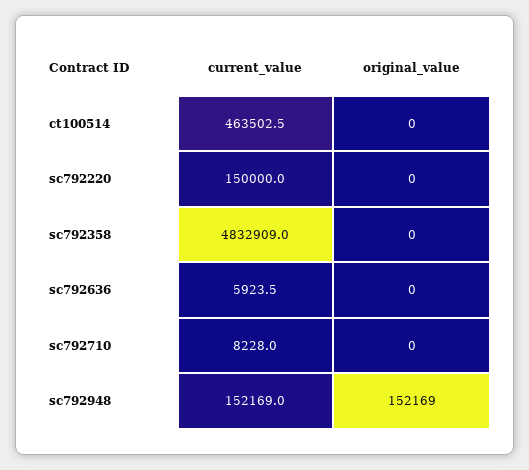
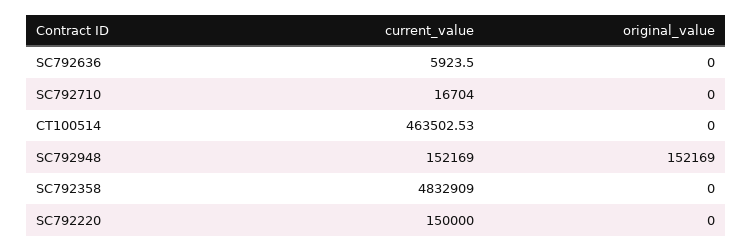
current_value, sc792710: 8228 -> 16704

